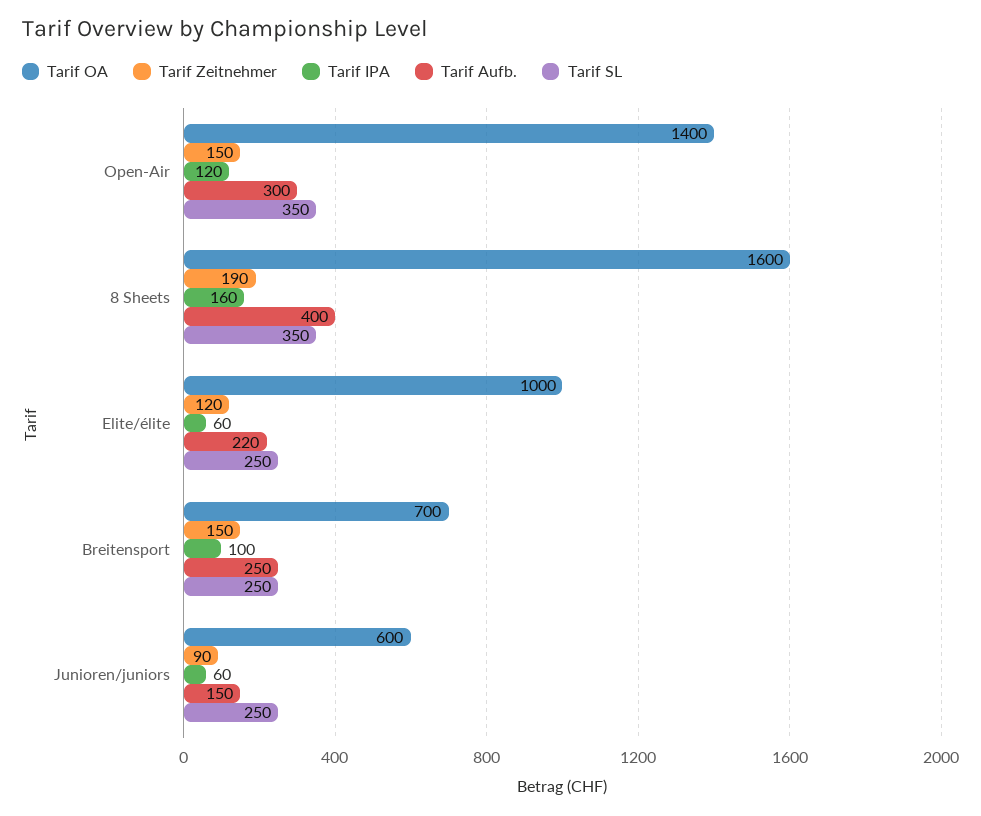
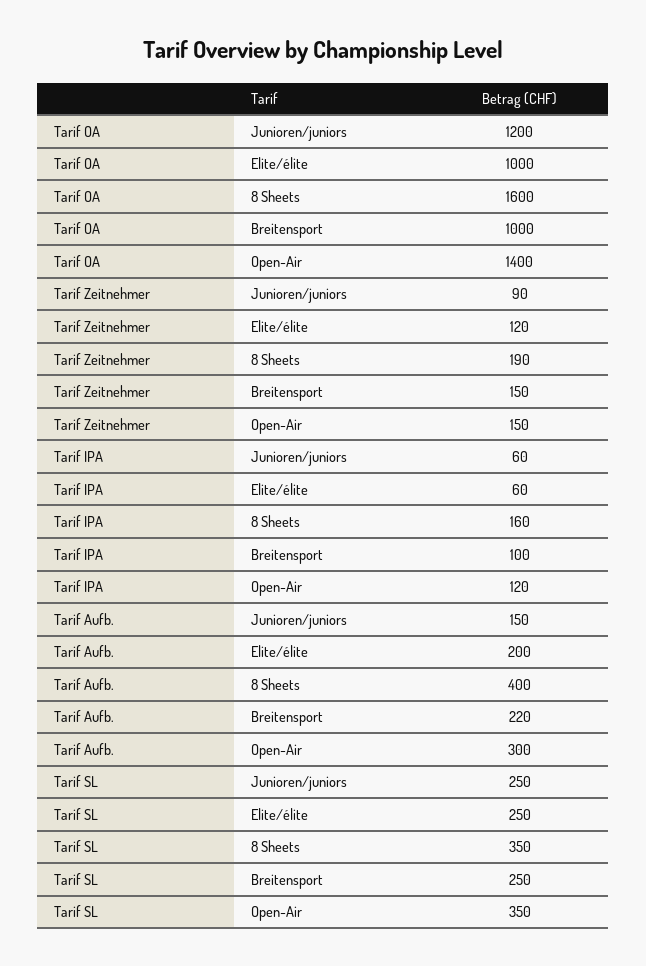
Tarif Aufb., Elite/élite: 220 -> 200
Tarif OA, Breitensport: 700 -> 1000
Tarif Aufb., Breitensport: 250 -> 220
Tarif OA, Junioren/juniors: 600 -> 1200

